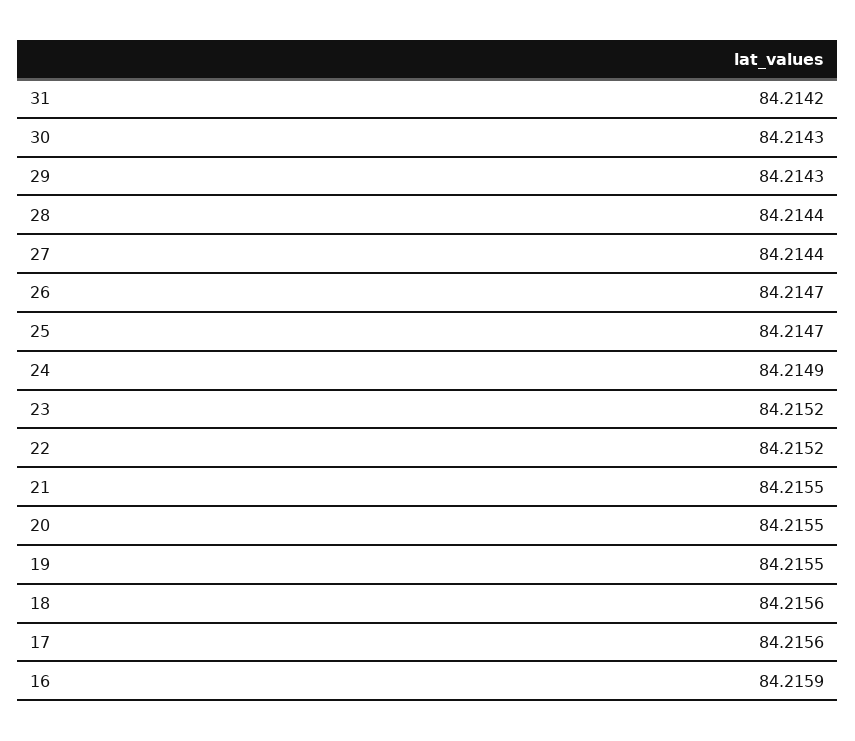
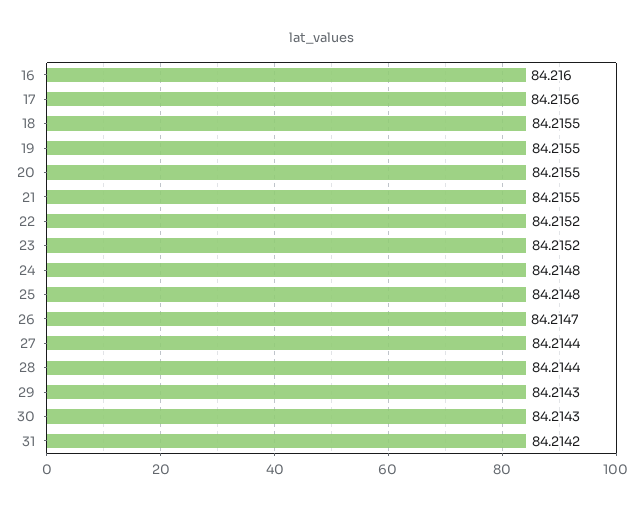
25: 84.2147 -> 84.2148
24: 84.2149 -> 84.2148
18: 84.2156 -> 84.2155
16: 84.2159 -> 84.216

